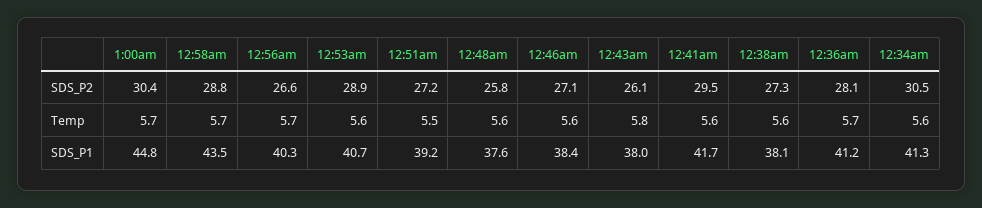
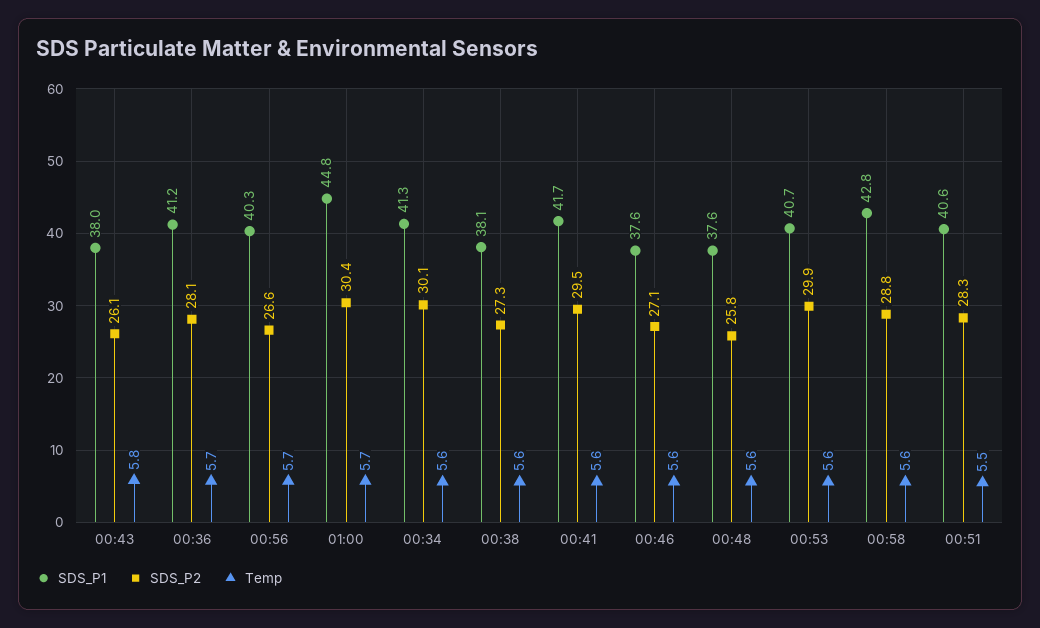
SDS_P2, 12:53am: 28.9 -> 29.9
SDS_P2, 12:51am: 27.2 -> 28.3
SDS_P2, 12:34am: 30.5 -> 30.1
Temp, 12:58am: 5.7 -> 5.6
SDS_P1, 12:58am: 43.5 -> 42.8
SDS_P1, 12:51am: 39.2 -> 40.6
SDS_P1, 12:46am: 38.4 -> 37.6

